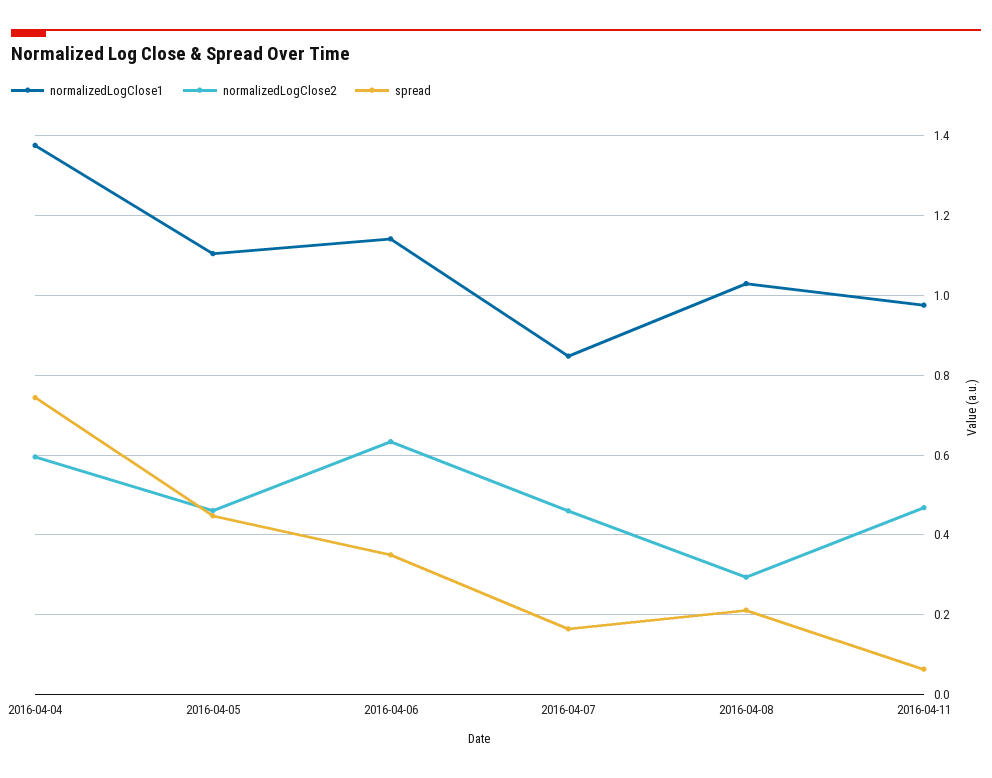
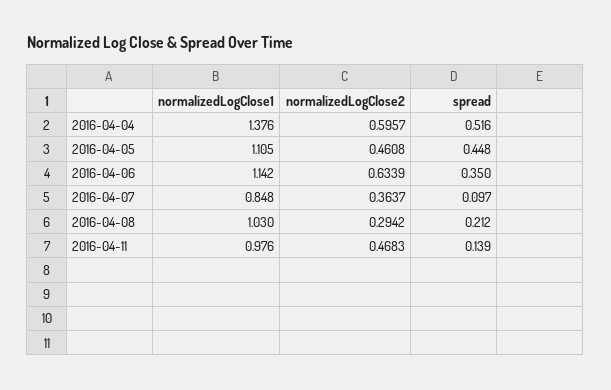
spread, 2016-04-04: 0.74 -> 0.516
normalizedLogClose2, 2016-04-07: 0.46 -> 0.3637
spread, 2016-04-07: 0.16 -> 0.097
spread, 2016-04-11: 0.06 -> 0.139

